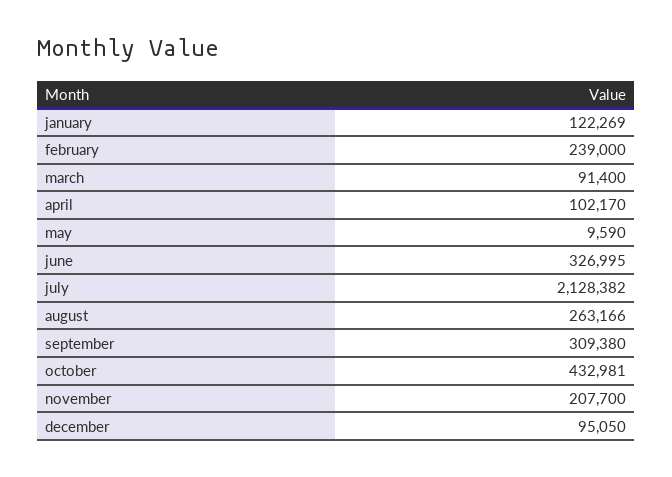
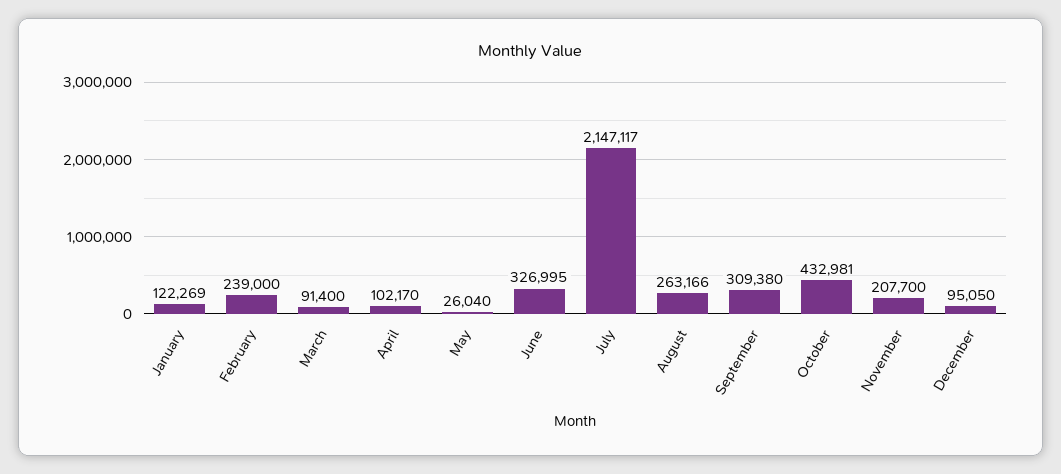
may: 9590 -> 26040
july: 2128382 -> 2147117

